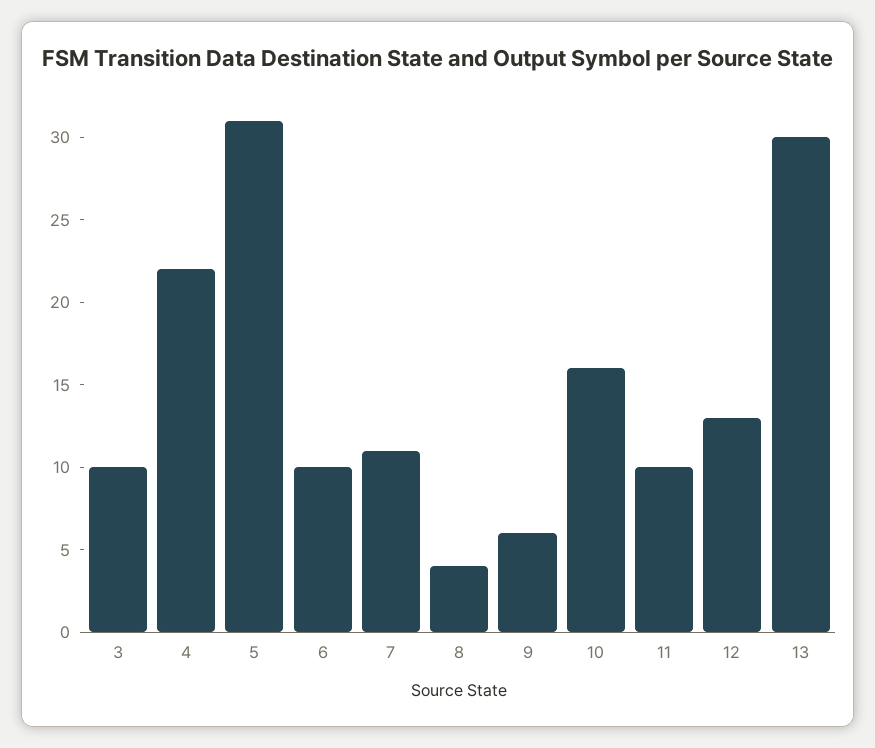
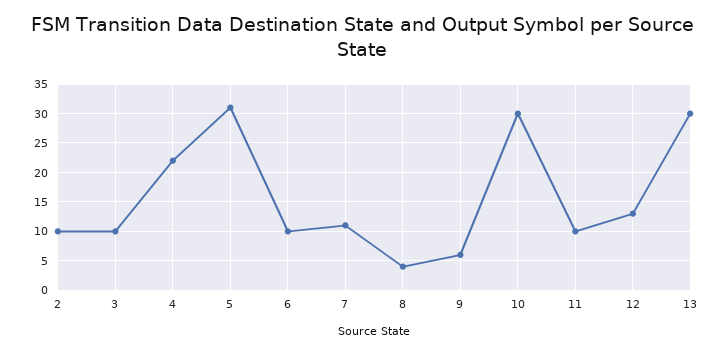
10: 16 -> 30
2: none -> 10

